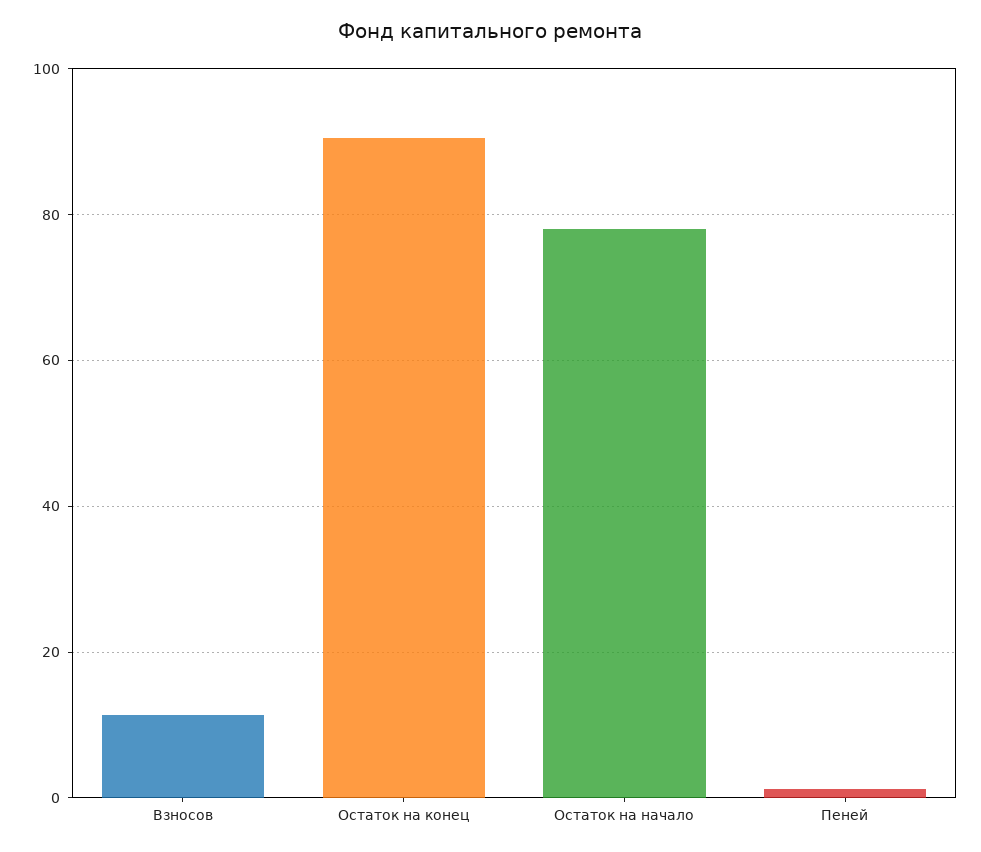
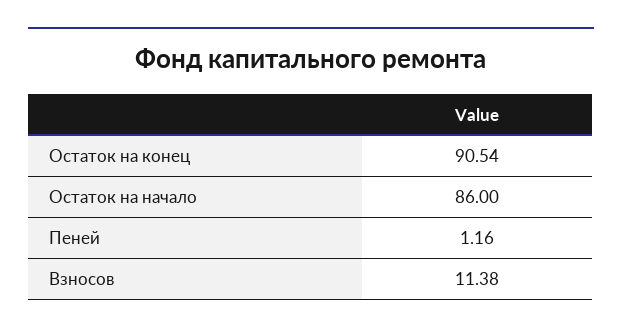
Остаток на начало: 78 -> 86

